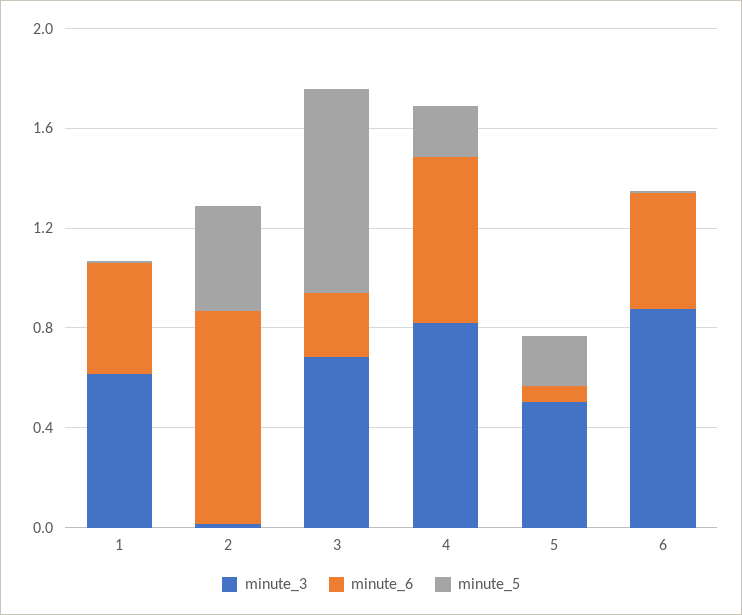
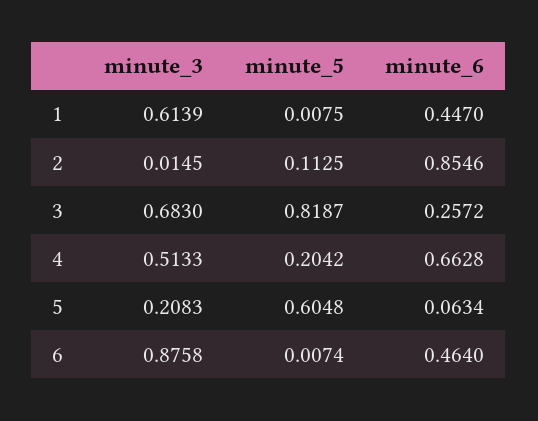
minute_5, 2: 0.4 -> 0.1125
minute_3, 4: 0.8 -> 0.5133
minute_3, 5: 0.5 -> 0.2083
minute_5, 5: 0.2 -> 0.6048

